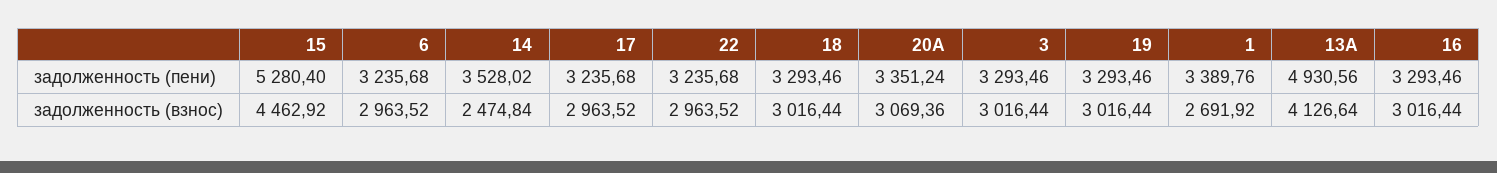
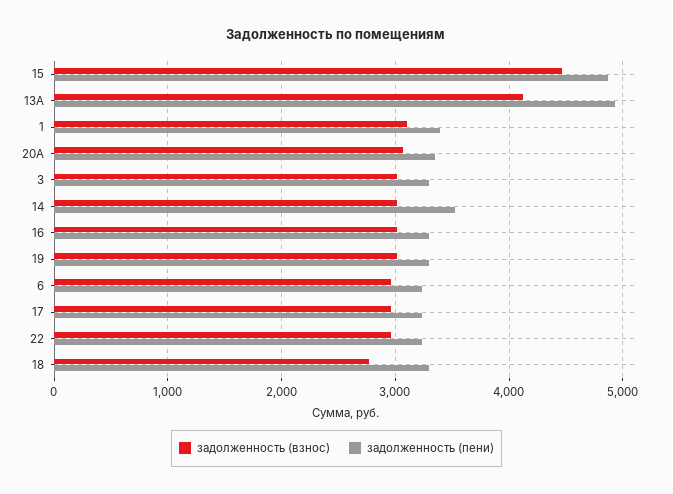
задолженность (пени), 15: 5280.4 -> 4900
задолженность (взнос), 14: 2474.84 -> 3000
задолженность (взнос), 18: 3016.44 -> 2800
задолженность (взнос), 1: 2691.92 -> 3100

